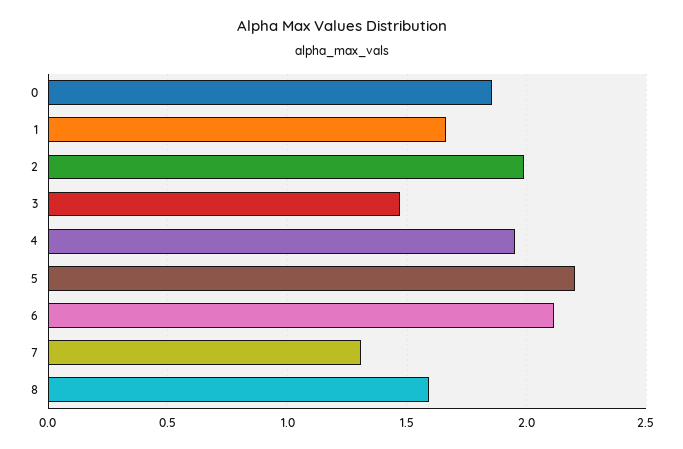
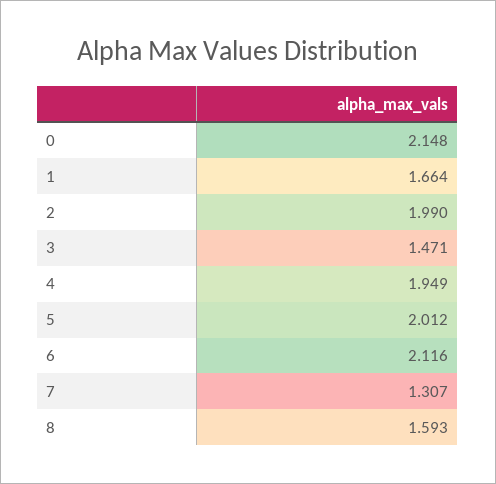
0: 1.85 -> 2.148
5: 2.2 -> 2.012

